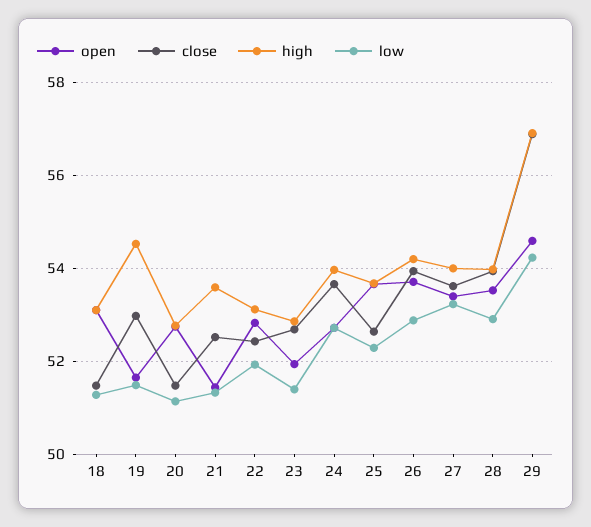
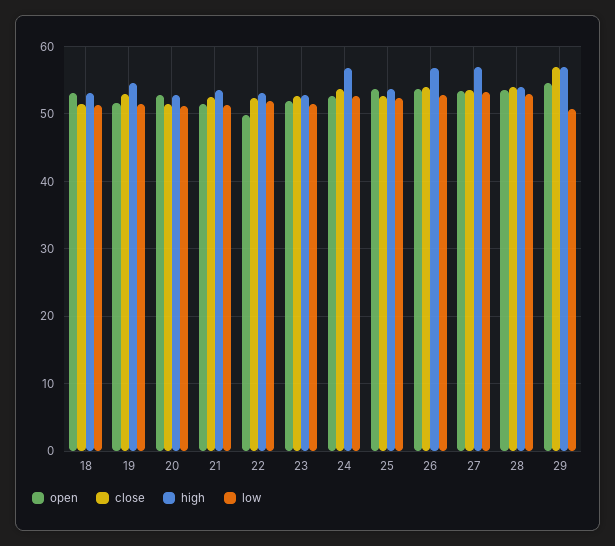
open, 22: 52.8 -> 50
high, 24: 54 -> 57
high, 26: 54.2 -> 57
high, 27: 54 -> 57
low, 29: 54.2 -> 51

